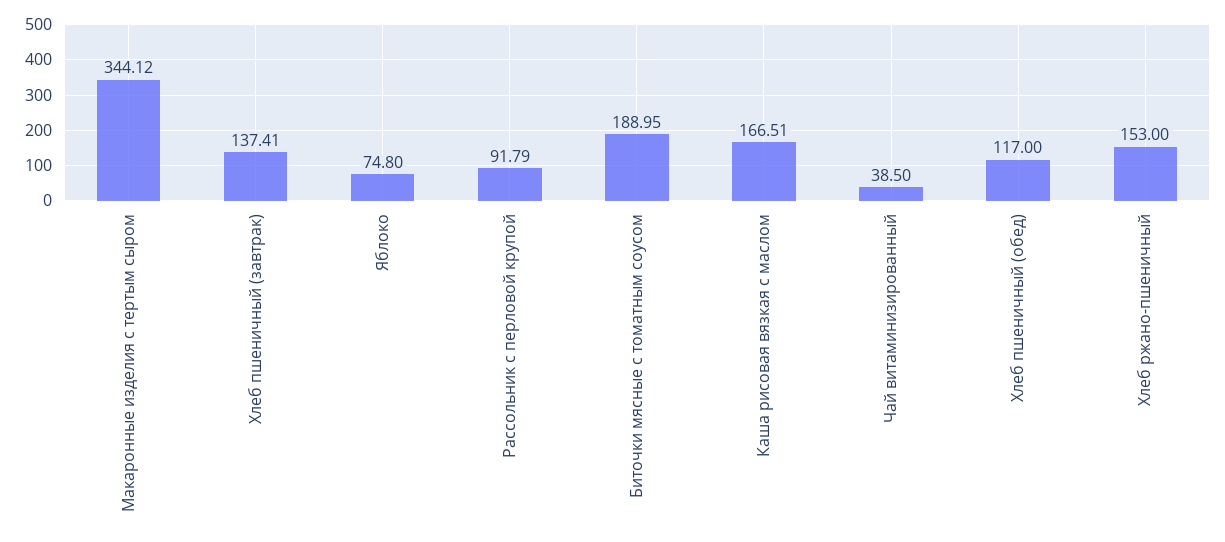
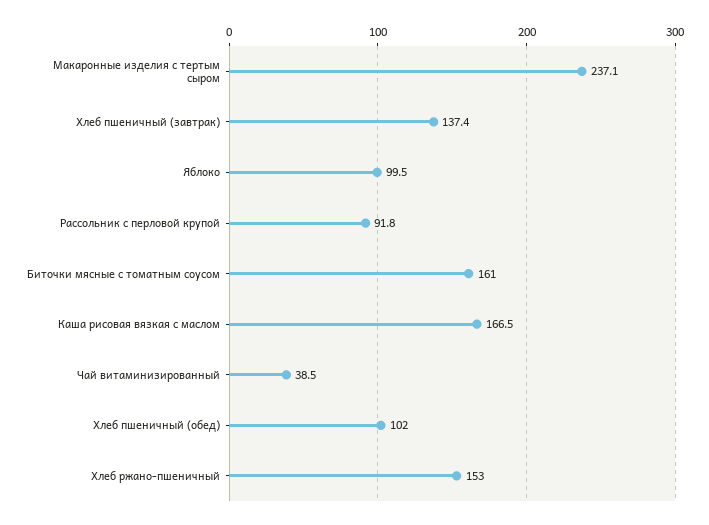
Макаронные изделия с тертым сыром: 344.12 -> 237.1
Яблоко: 74.8 -> 99.5
Биточки мясные с томатным соусом: 188.95 -> 161
Хлеб пшеничный (обед): 117 -> 102

